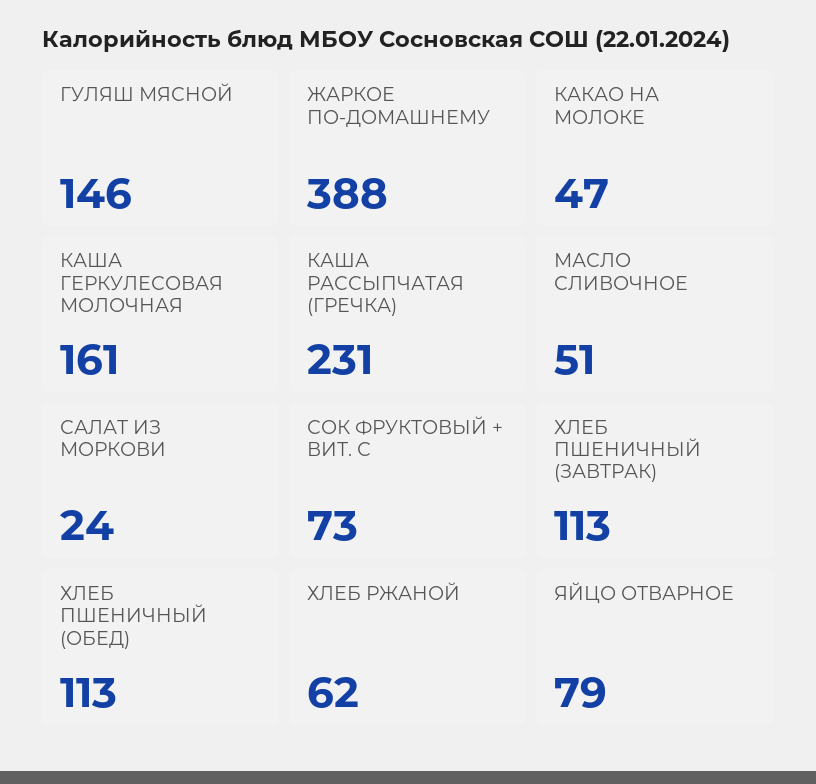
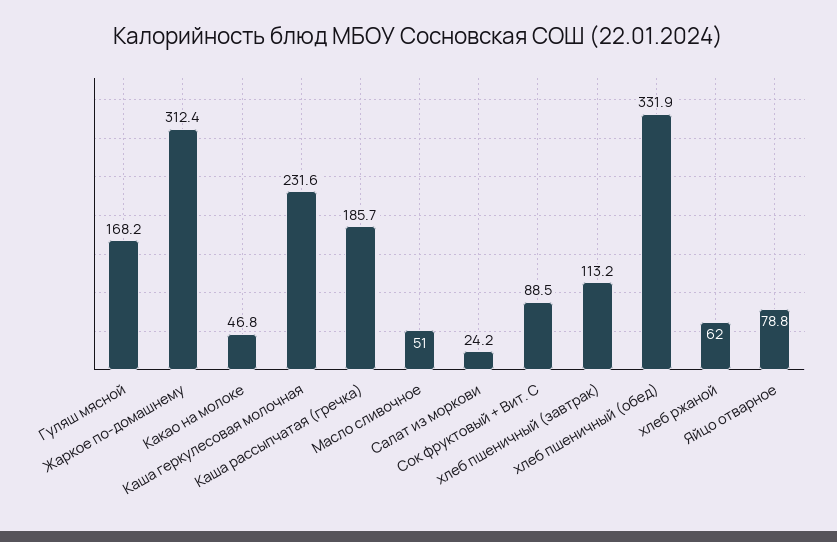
ГУЛЯШ МЯСНОЙ: 146 -> 168.2
ЖАРКОЕ ПО-ДОМАШНЕМУ: 388 -> 312.4
КАША ГЕРКУЛЕСОВАЯ МОЛОЧНАЯ: 161 -> 231.6
КАША РАССЫПЧАТАЯ (ГРЕЧКА): 231 -> 185.7
СОК ФРУКТОВЫЙ + ВИТ. С: 73 -> 88.5
ХЛЕБ ПШЕНИЧНЫЙ (ОБЕД): 113 -> 331.9

